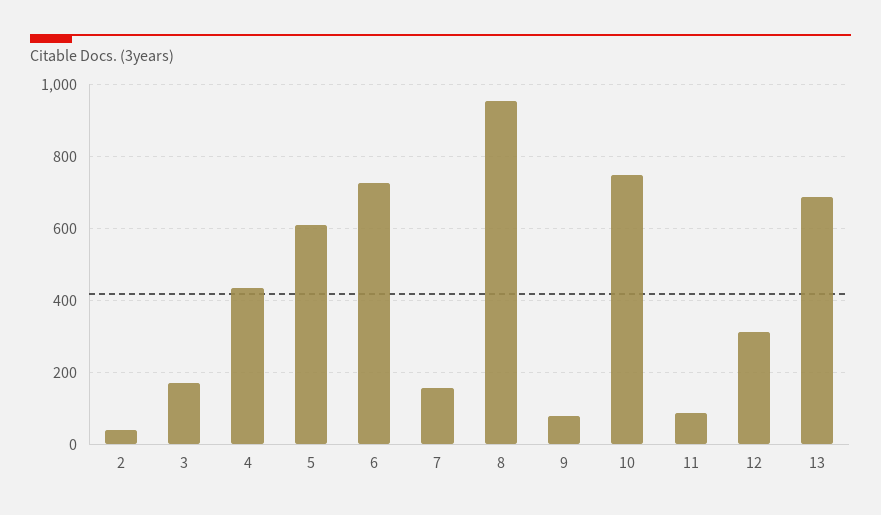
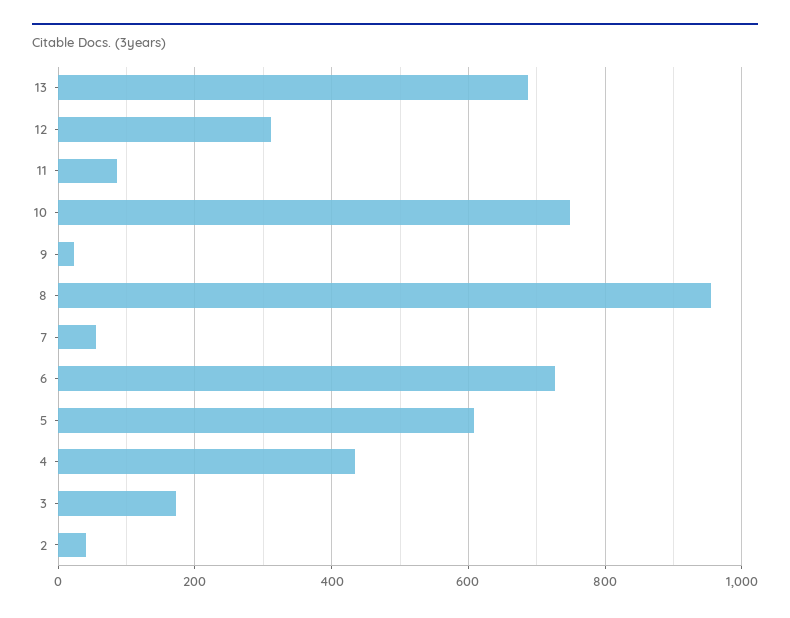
7: 160 -> 60
9: 80 -> 20

